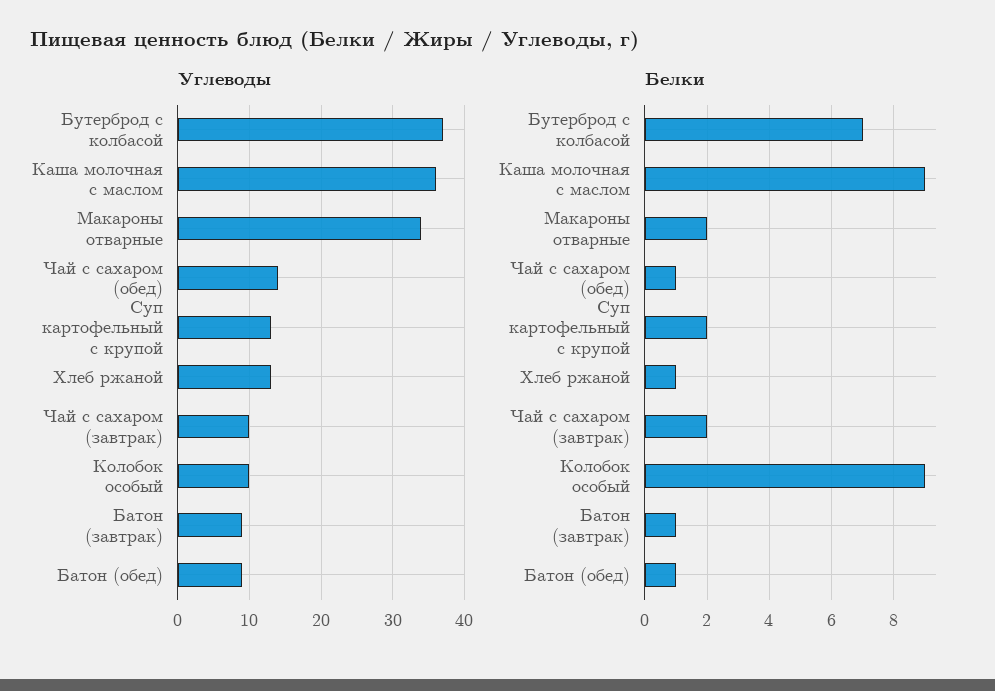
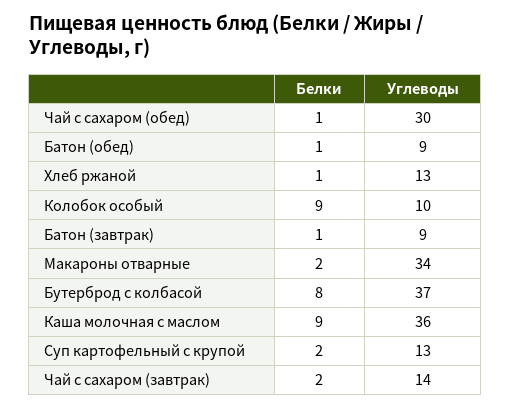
Углеводы, Чай с сахаром (обед): 14 -> 30
Углеводы, Чай с сахаром (завтрак): 10 -> 14
Белки, Бутерброд с колбасой: 7 -> 8

